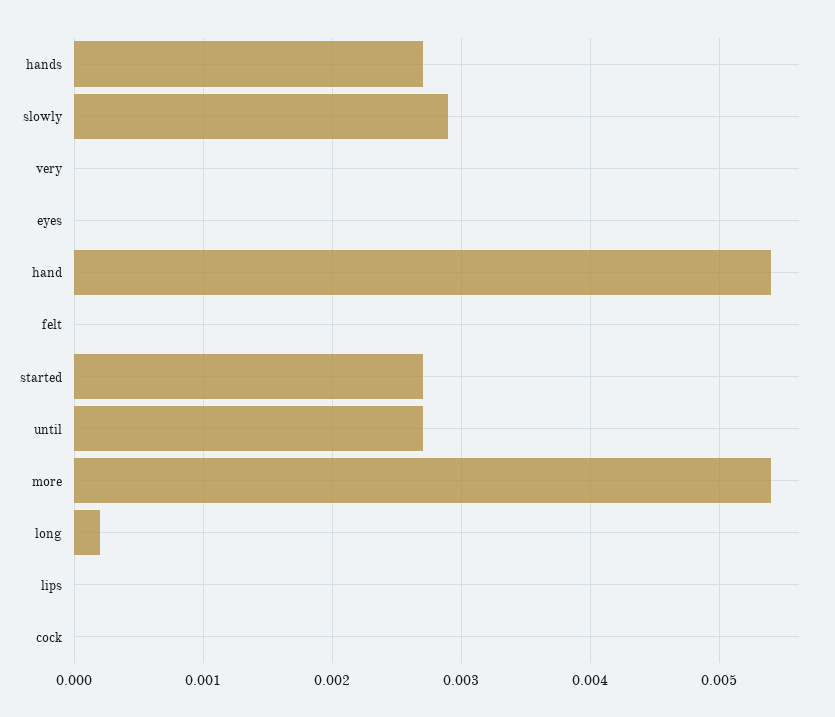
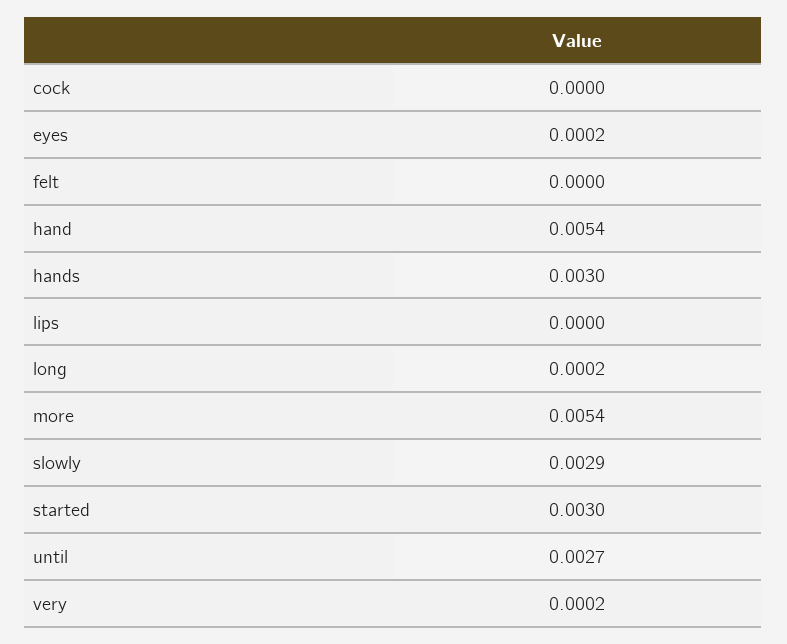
hands: 0.0027 -> 0.003
very: 0 -> 0.0002
eyes: 0 -> 0.0002
started: 0.0027 -> 0.003

